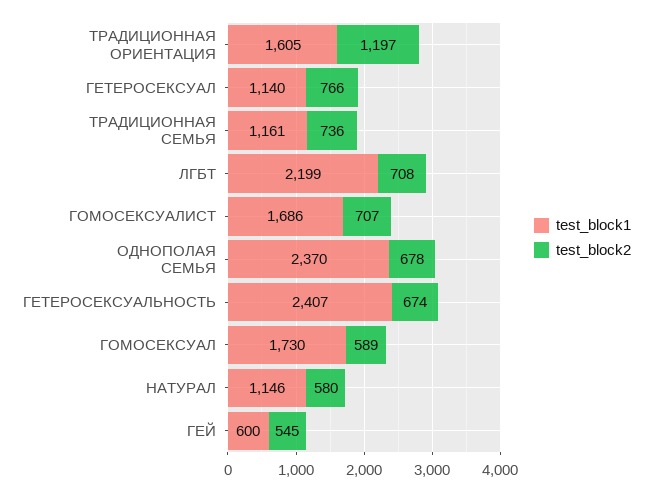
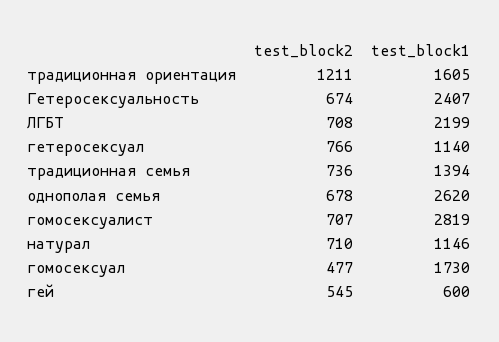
test_block2, ТРАДИЦИОННАЯ ОРИЕНТАЦИЯ: 1197 -> 1211
test_block1, ТРАДИЦИОННАЯ СЕМЬЯ: 1161 -> 1394
test_block1, ГОМОСЕКСУАЛИСТ: 1686 -> 2819
test_block1, ОДНОПОЛАЯ СЕМЬЯ: 2370 -> 2620
test_block2, ГОМОСЕКСУАЛ: 589 -> 477
test_block2, НАТУРАЛ: 580 -> 710

